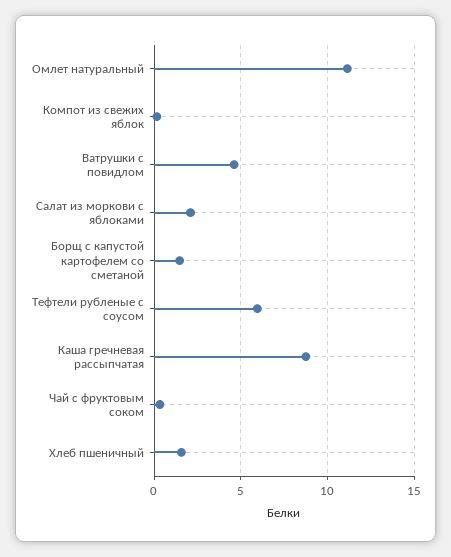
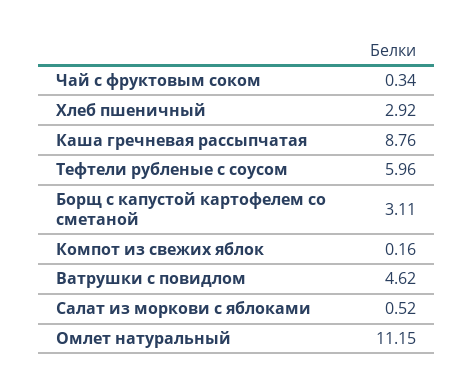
Салат из моркови с яблоками: 2 -> 0.52
Борщ с капустой картофелем со сметаной: 1.5 -> 3.11
Хлеб пшеничный: 1.5 -> 2.92

